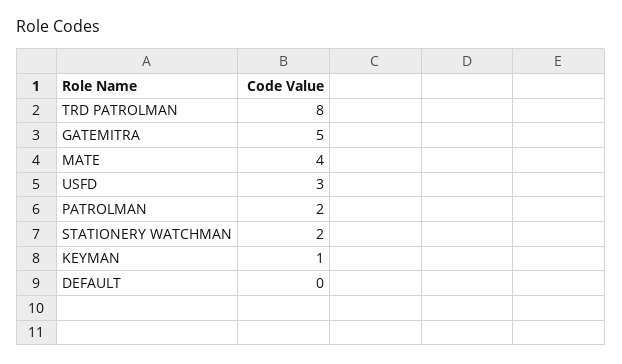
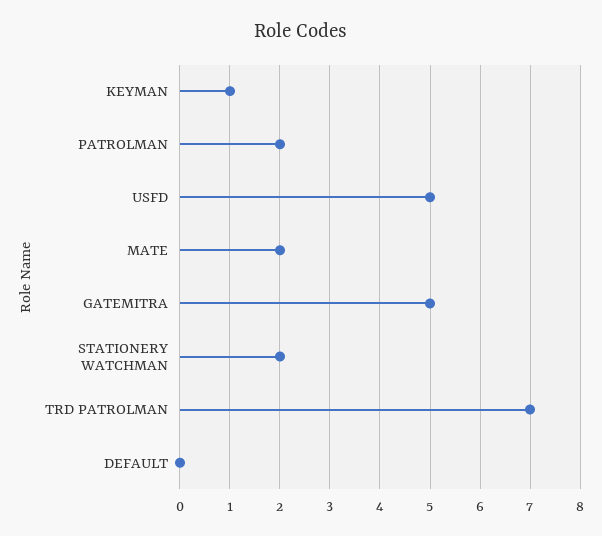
TRD PATROLMAN: 8 -> 7
MATE: 4 -> 2
USFD: 3 -> 5

